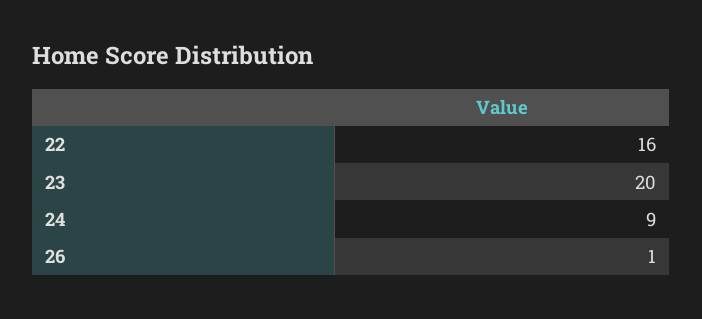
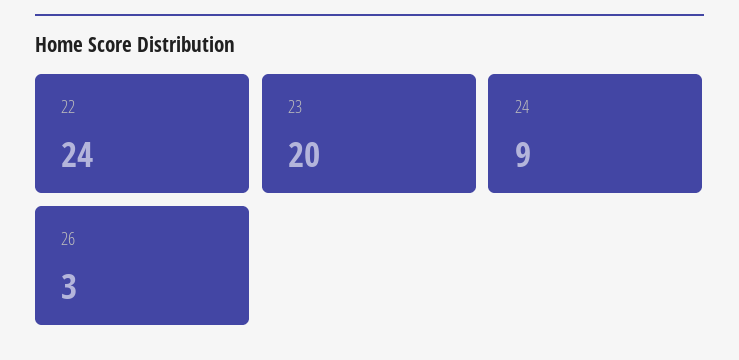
22: 16 -> 24
26: 1 -> 3

